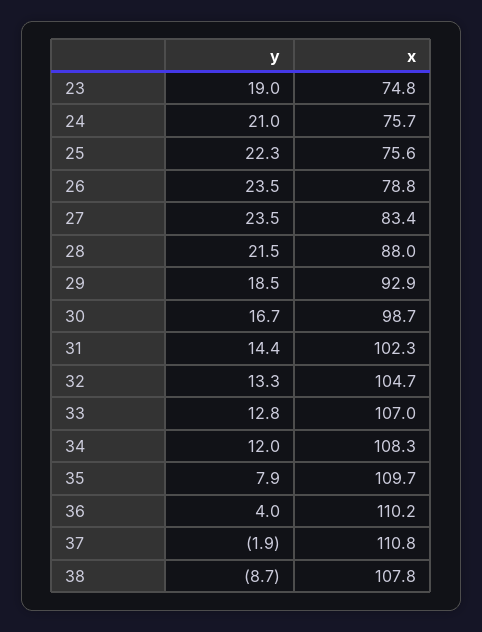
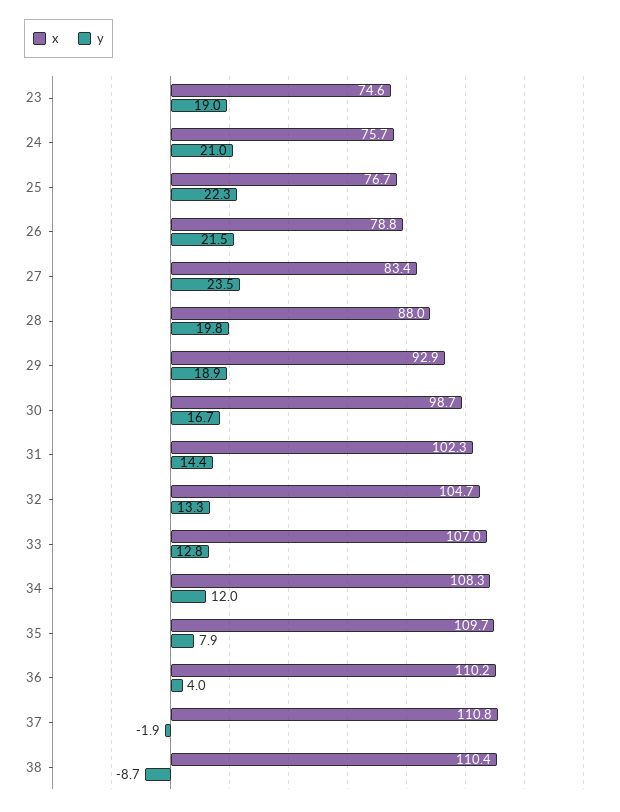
x, 23: 74.8 -> 74.6
x, 25: 75.6 -> 76.7
y, 26: 23.5 -> 21.5
y, 28: 21.5 -> 19.8
y, 29: 18.5 -> 18.9
x, 38: 107.8 -> 110.4

